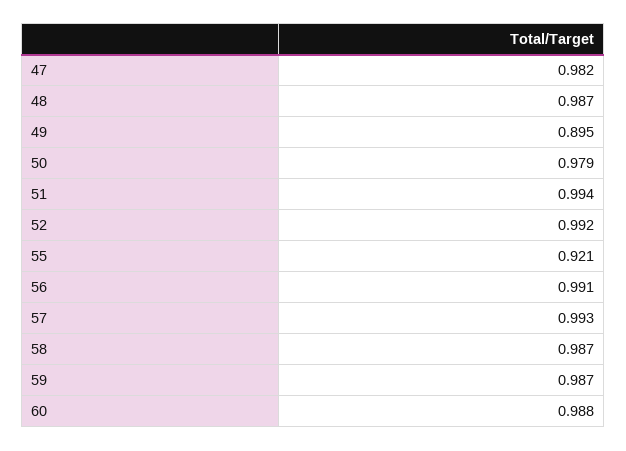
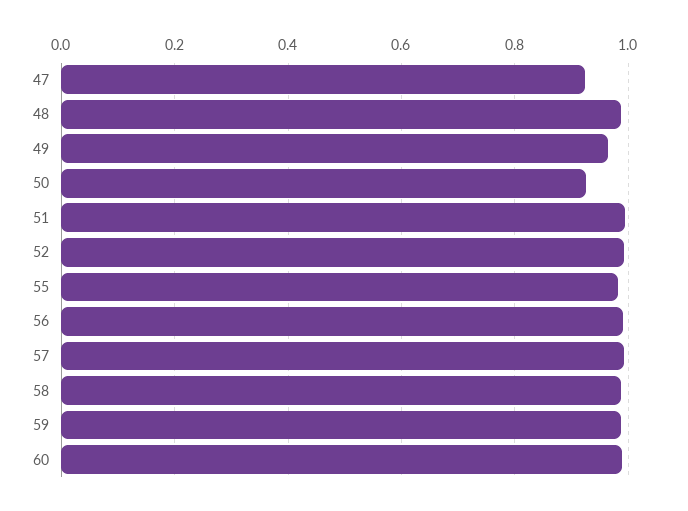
47: 0.982 -> 0.92
49: 0.895 -> 0.96
50: 0.979 -> 0.92
55: 0.921 -> 0.98

